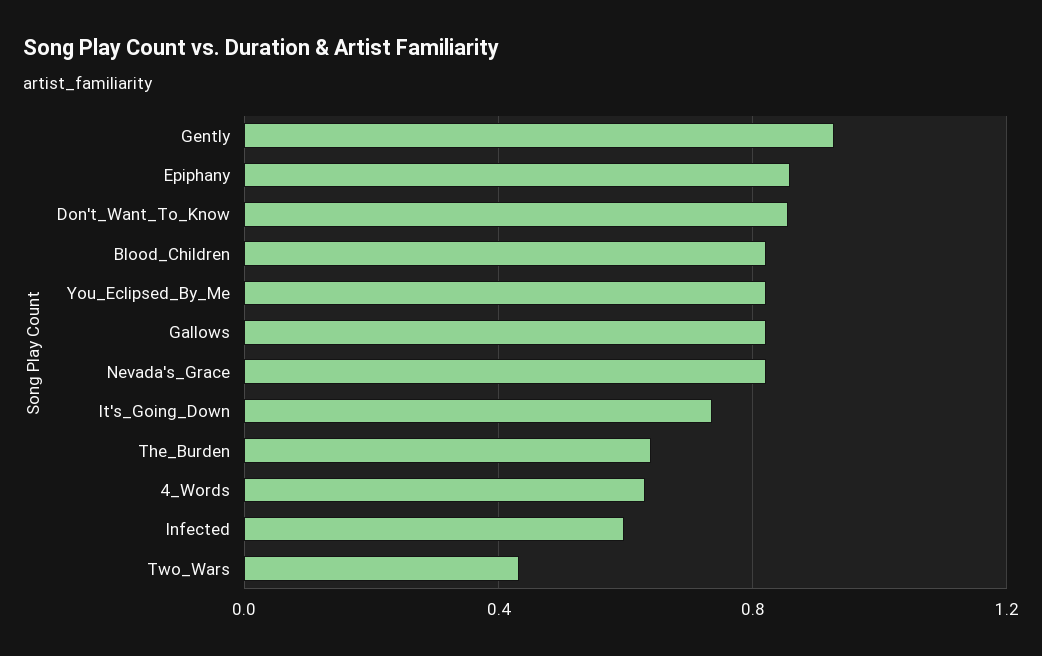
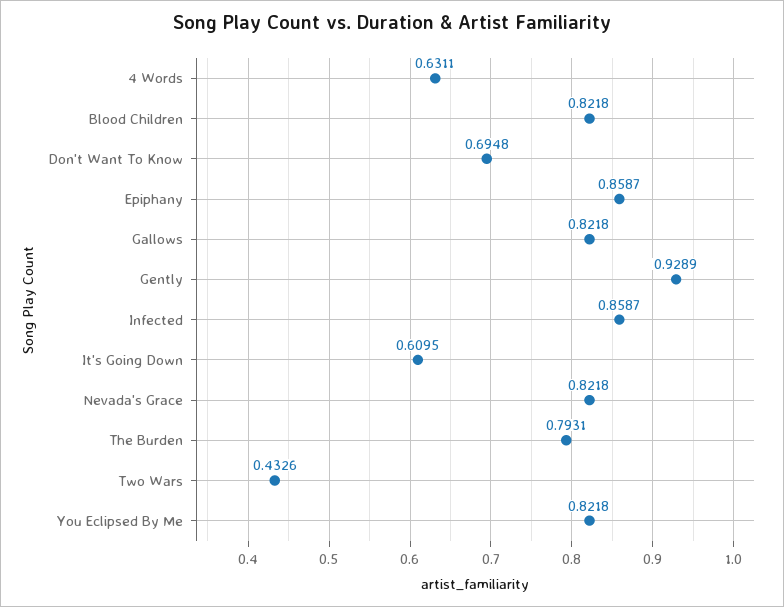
Don't_Want_To_Know: 0.85 -> 0.6948
It's_Going_Down: 0.75 -> 0.6095
The_Burden: 0.65 -> 0.7931
Infected: 0.6 -> 0.8587

